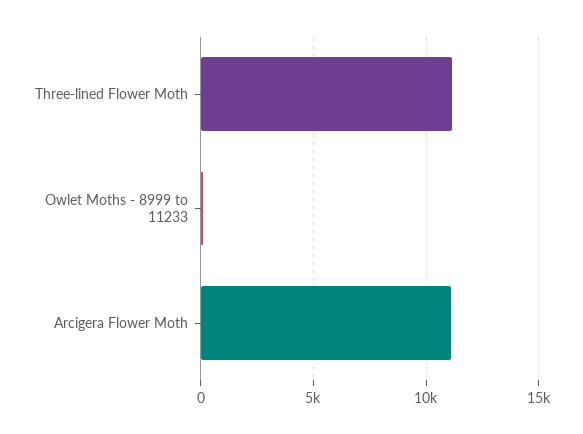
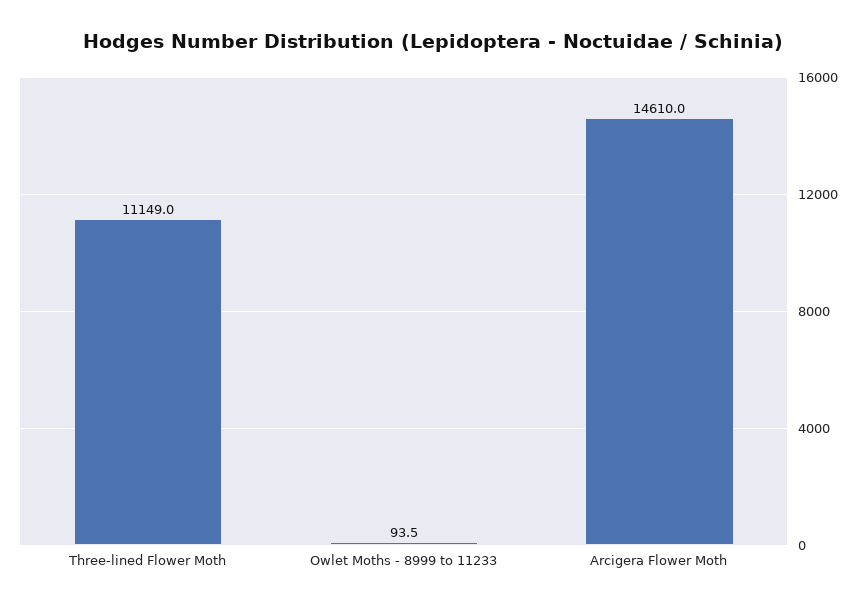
Arcigera Flower Moth: 11000 -> 14610

